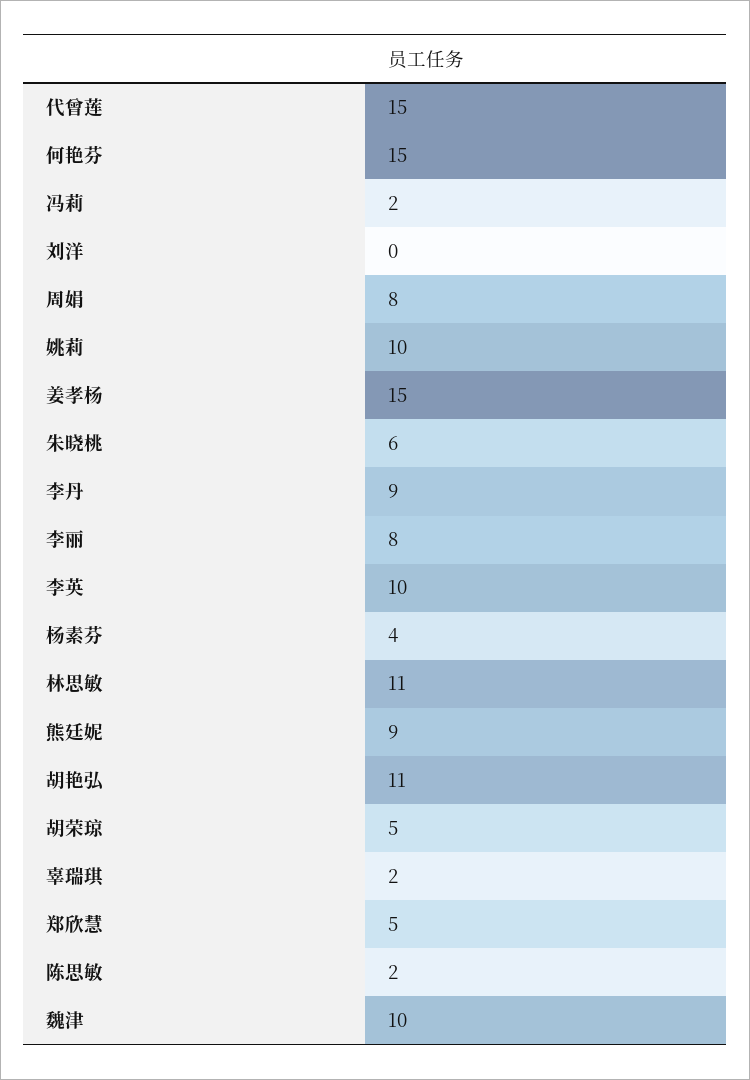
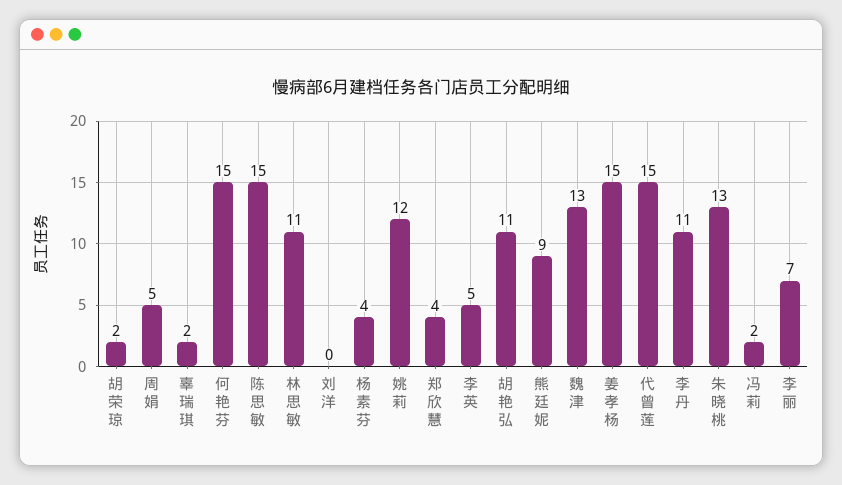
周娟: 8 -> 5
姚莉: 10 -> 12
朱晓桃: 6 -> 13
李丹: 9 -> 11
李丽: 8 -> 7
李英: 10 -> 5
胡荣琼: 5 -> 2
郑欣慧: 5 -> 4
陈思敏: 2 -> 15
魏津: 10 -> 13

